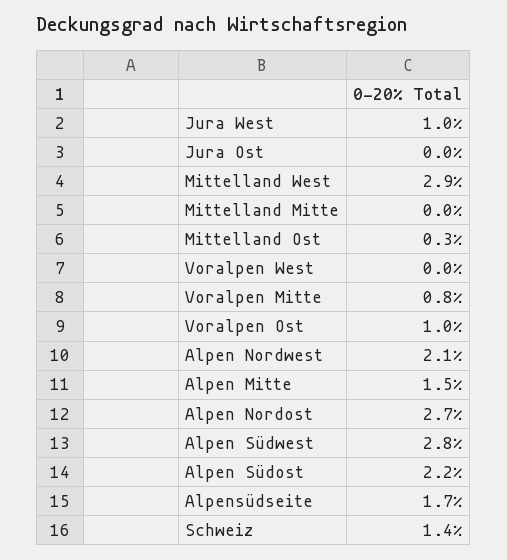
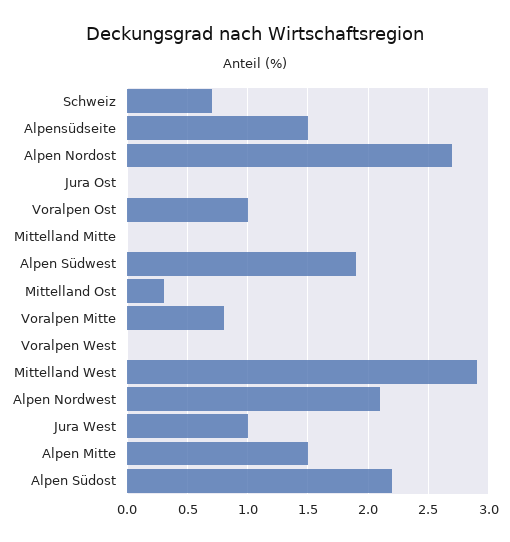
Alpen Südwest: 2.8 -> 1.9
Alpensüdseite: 1.7 -> 1.5
Schweiz: 1.4 -> 0.7

